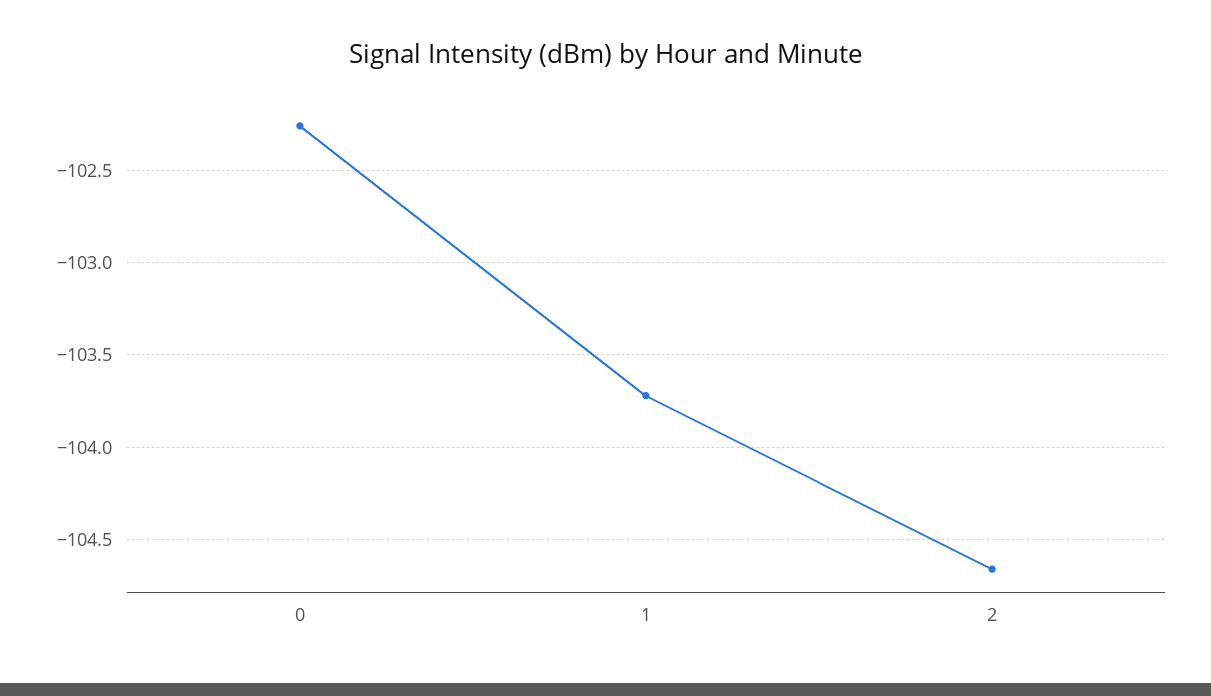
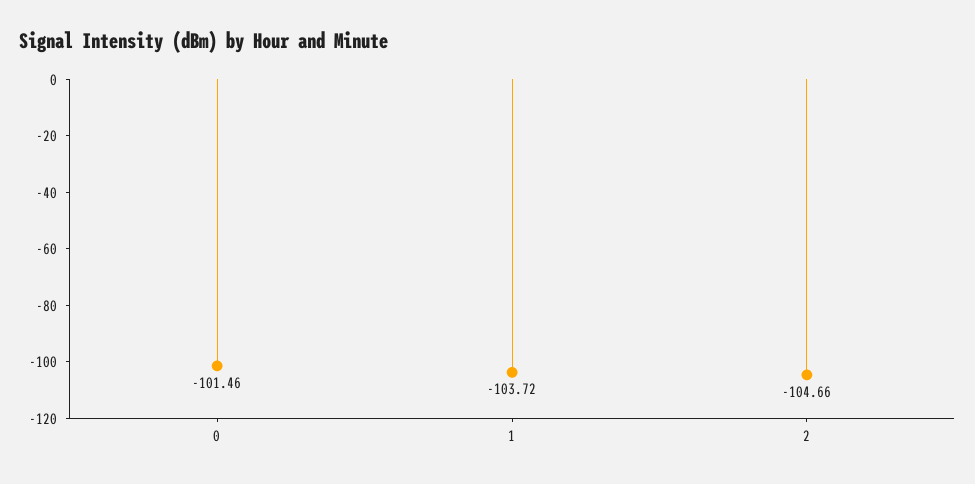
0: -102.25 -> -101.46

